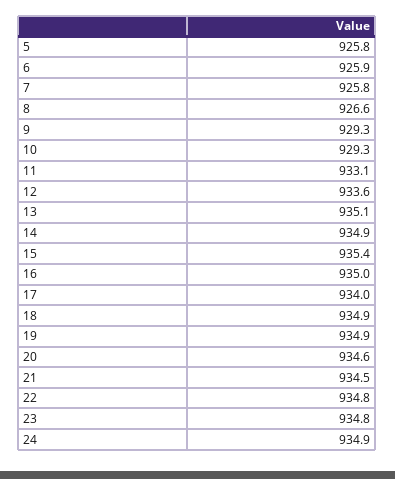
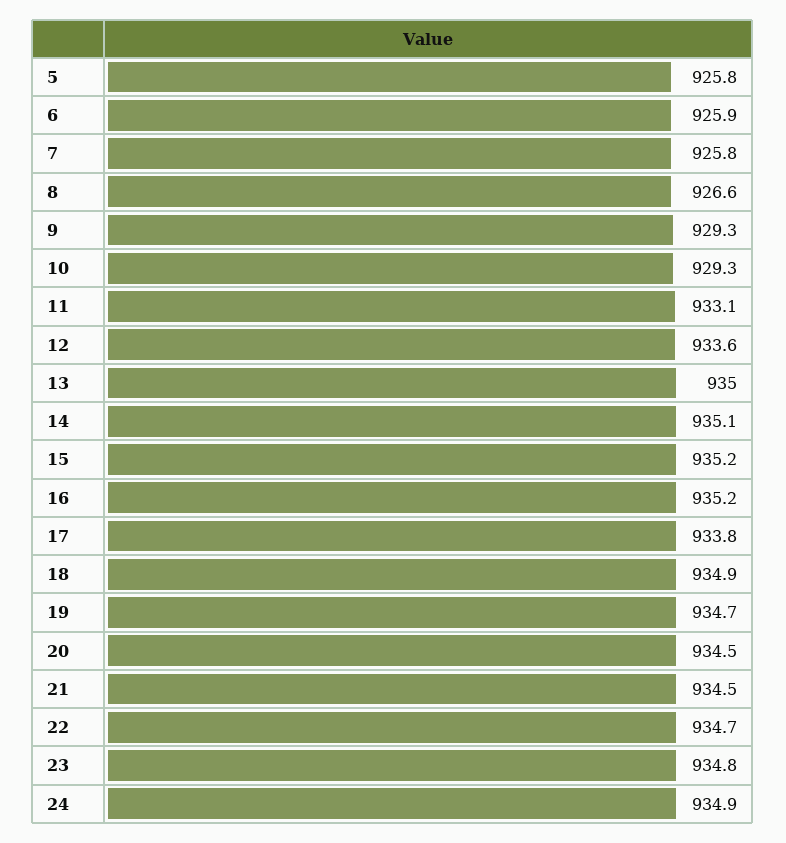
13: 935.1 -> 935
14: 934.9 -> 935.1
15: 935.4 -> 935.2
16: 935 -> 935.2
17: 934 -> 933.8
19: 934.9 -> 934.7
20: 934.6 -> 934.5
22: 934.8 -> 934.7

